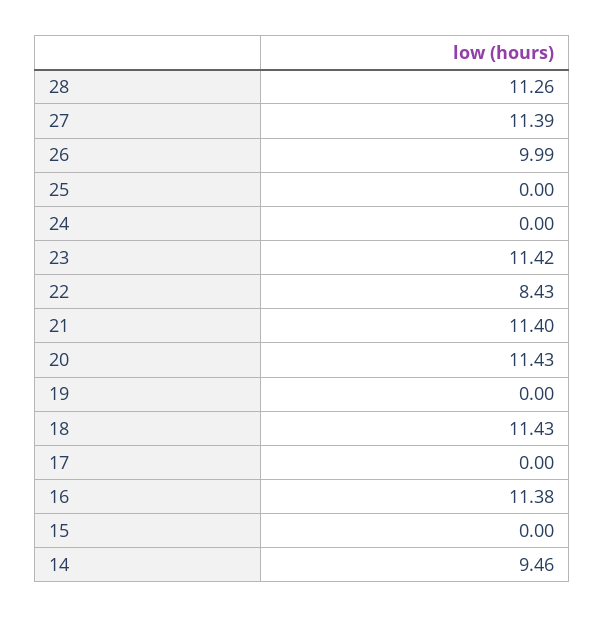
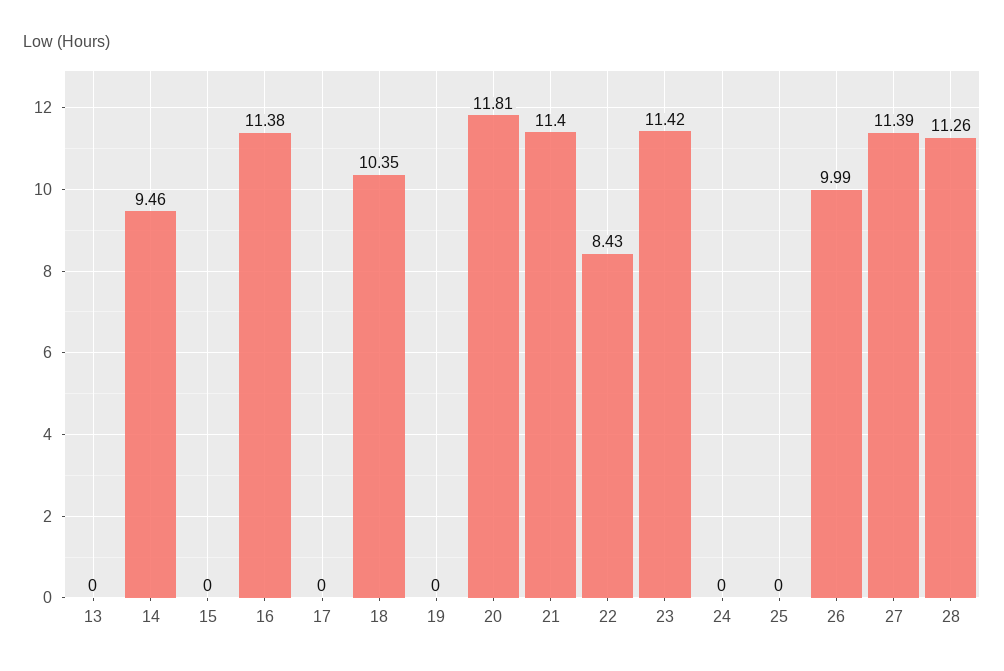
20: 11.43 -> 11.81
18: 11.43 -> 10.35
13: none -> 0

